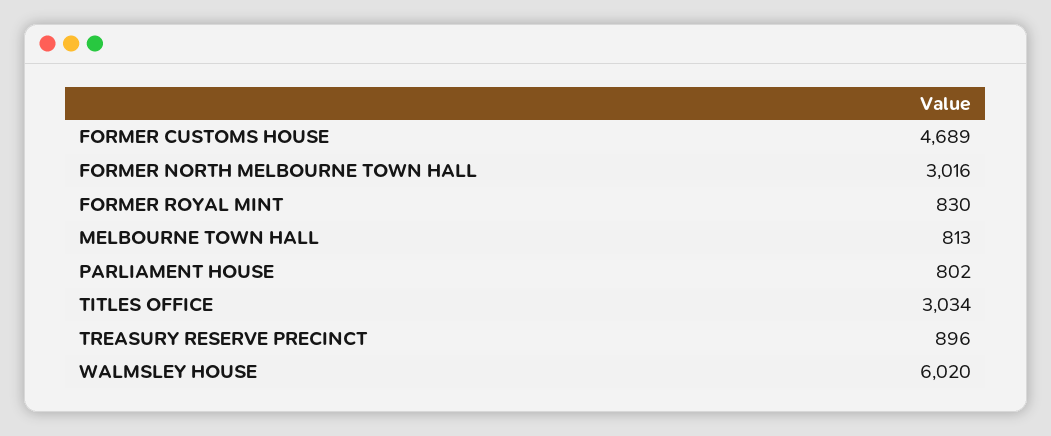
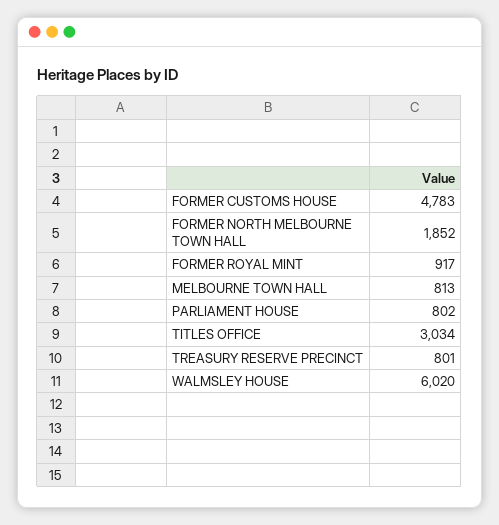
FORMER CUSTOMS HOUSE: 4689 -> 4783
FORMER NORTH MELBOURNE TOWN HALL: 3016 -> 1852
FORMER ROYAL MINT: 830 -> 917
TREASURY RESERVE PRECINCT: 896 -> 801

